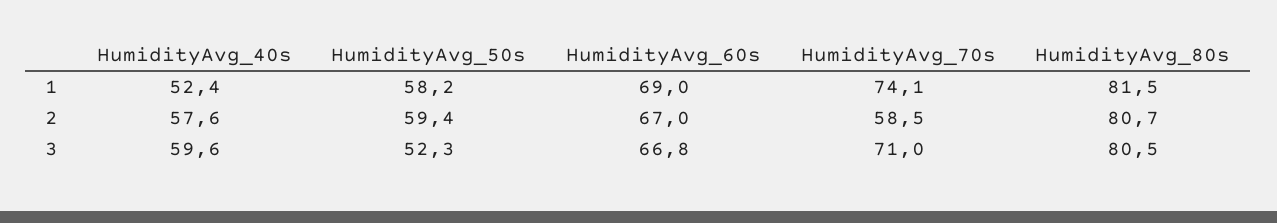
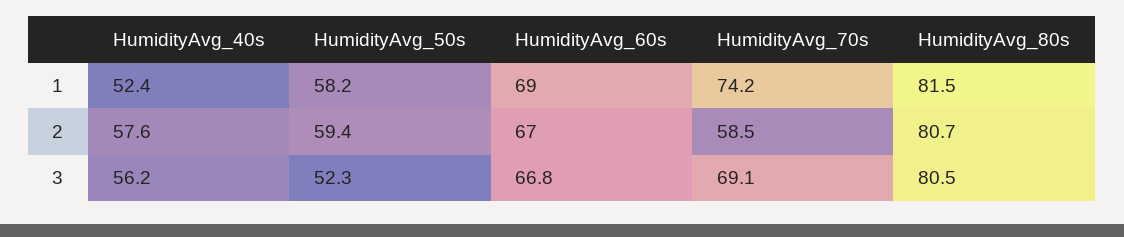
HumidityAvg_70s, 1: 74.1 -> 74.2
HumidityAvg_40s, 3: 59.6 -> 56.2
HumidityAvg_70s, 3: 71 -> 69.1

